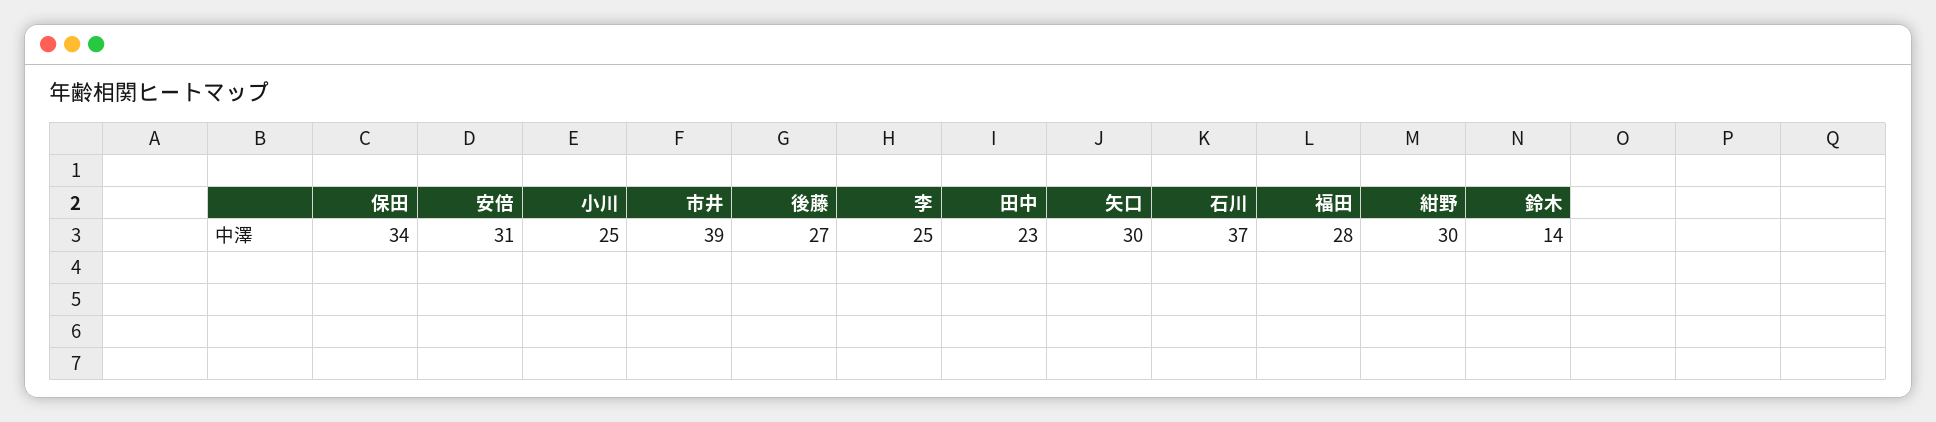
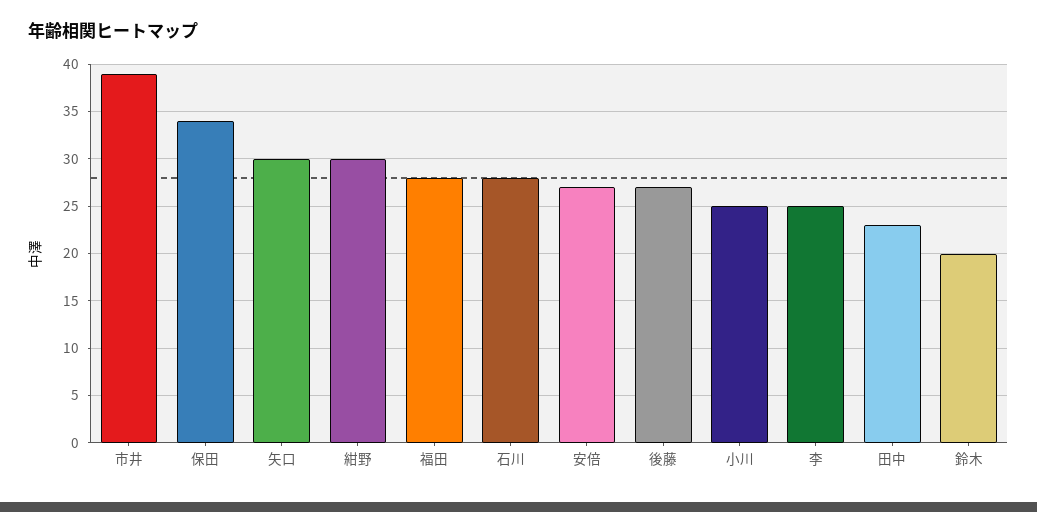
安倍: 31 -> 27
石川: 37 -> 28
鈴木: 14 -> 20

